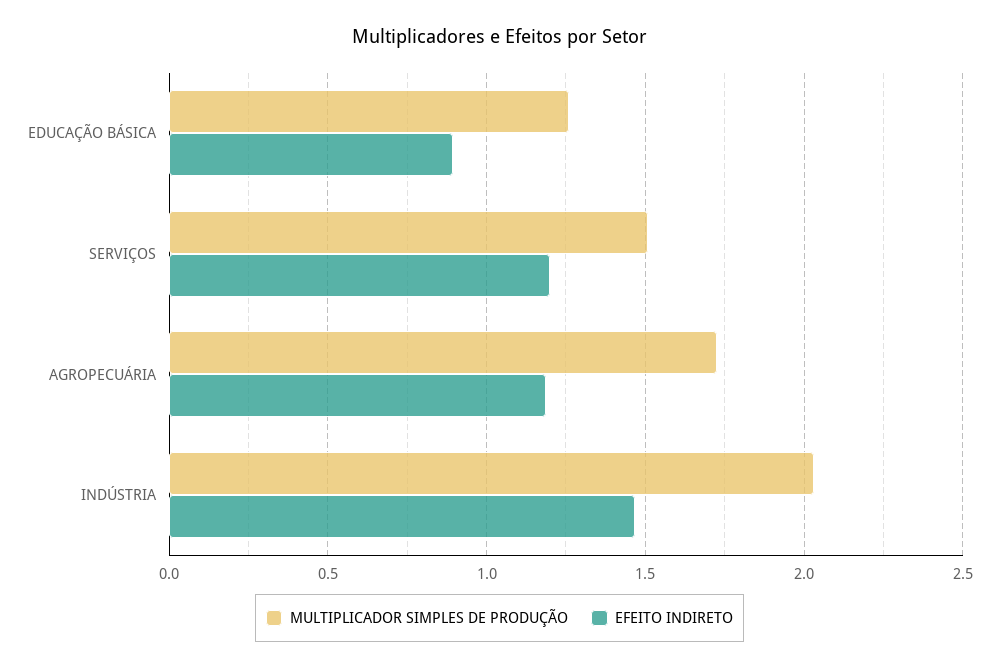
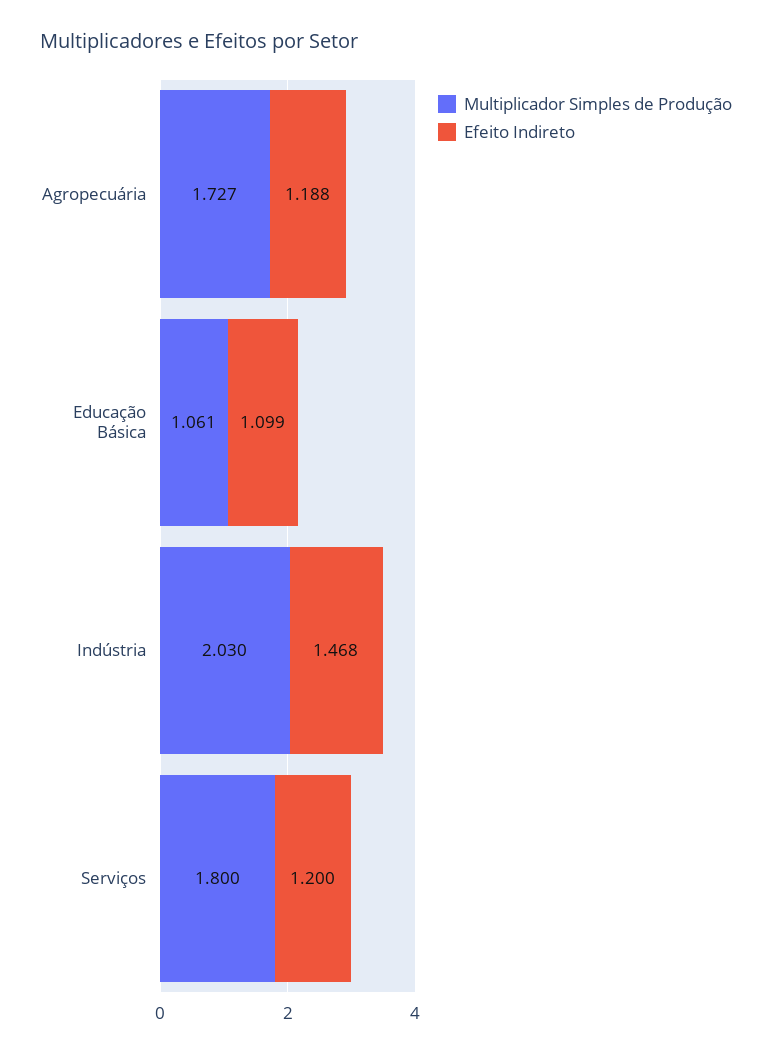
MULTIPLICADOR SIMPLES DE PRODUÇÃO, EDUCAÇÃO BÁSICA: 1.25 -> 1.061
EFEITO INDIRETO, EDUCAÇÃO BÁSICA: 0.9 -> 1.099
MULTIPLICADOR SIMPLES DE PRODUÇÃO, SERVIÇOS: 1.5 -> 1.8

